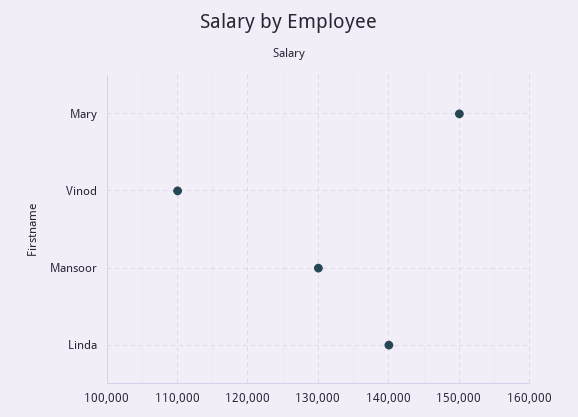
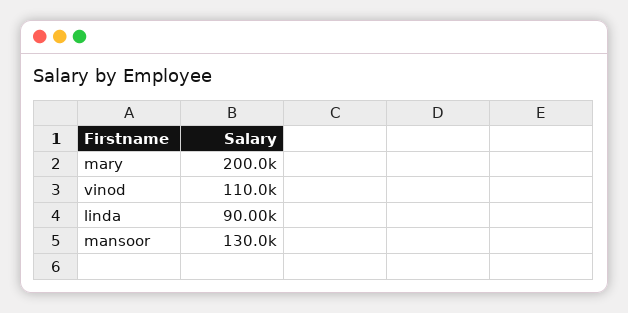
Mary: 150000 -> 200000
Linda: 140000 -> 90000

